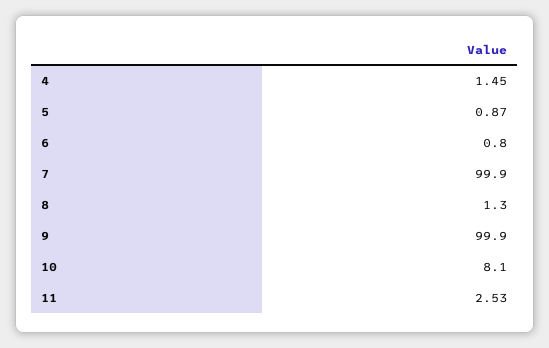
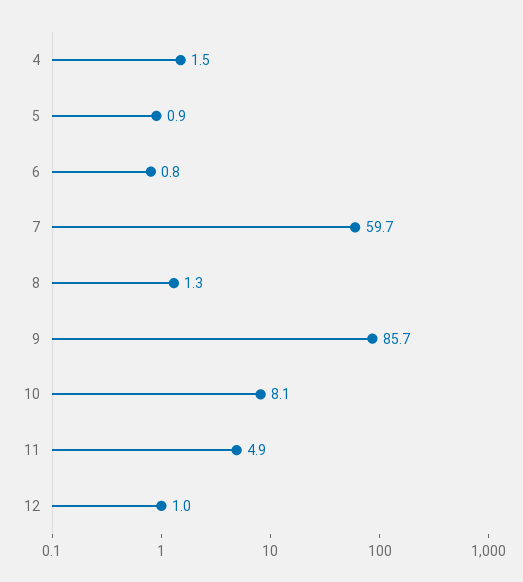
7: 99.9 -> 59.7
9: 99.9 -> 85.7
11: 2.53 -> 4.9
12: none -> 1

